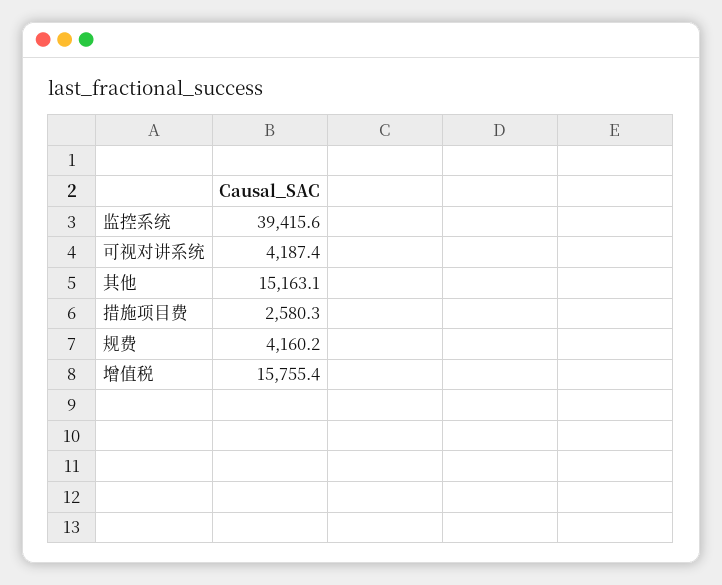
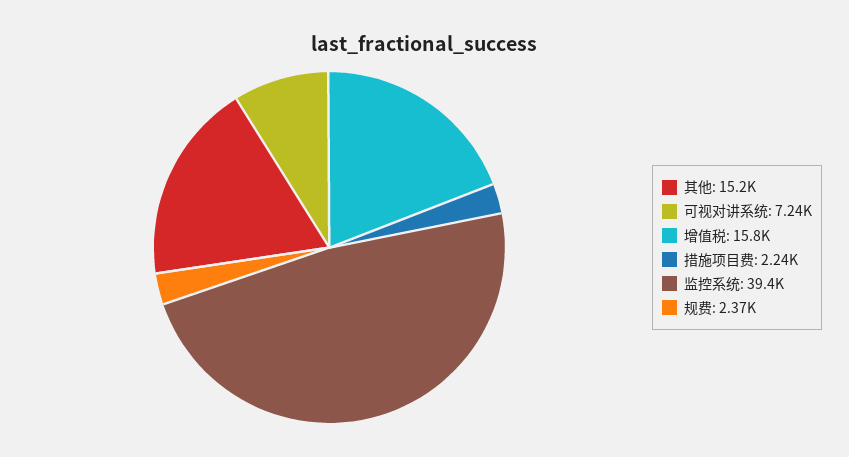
可视对讲系统: 4187.4 -> 7240
措施项目费: 2580.3 -> 2240
规费: 4160.2 -> 2370

